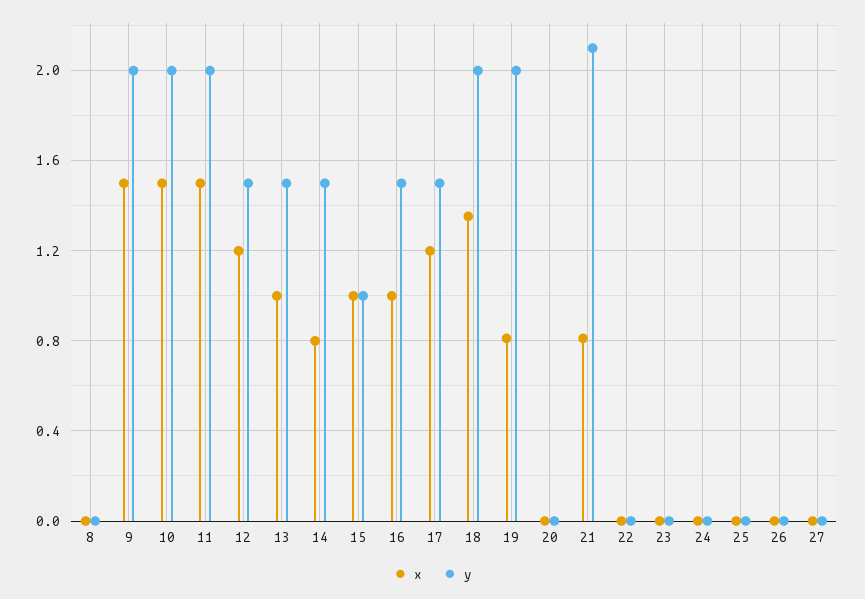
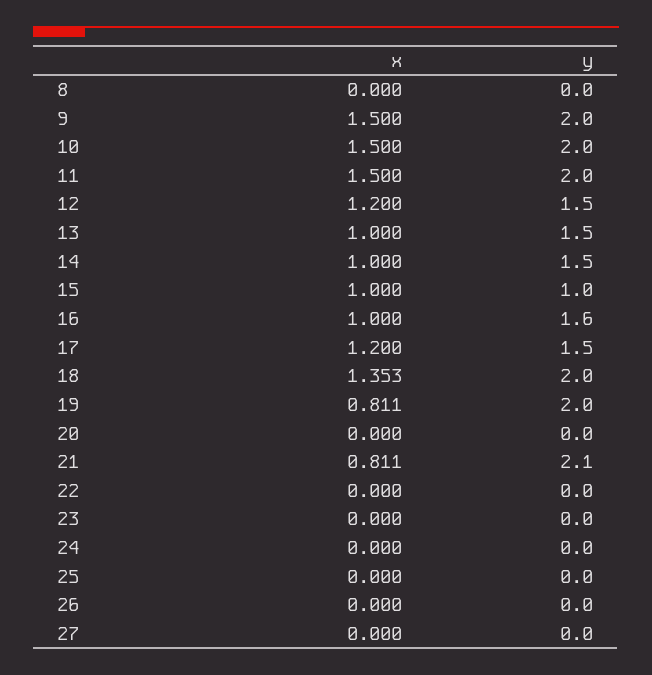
x, 14: 0.8 -> 1
y, 16: 1.5 -> 1.6

